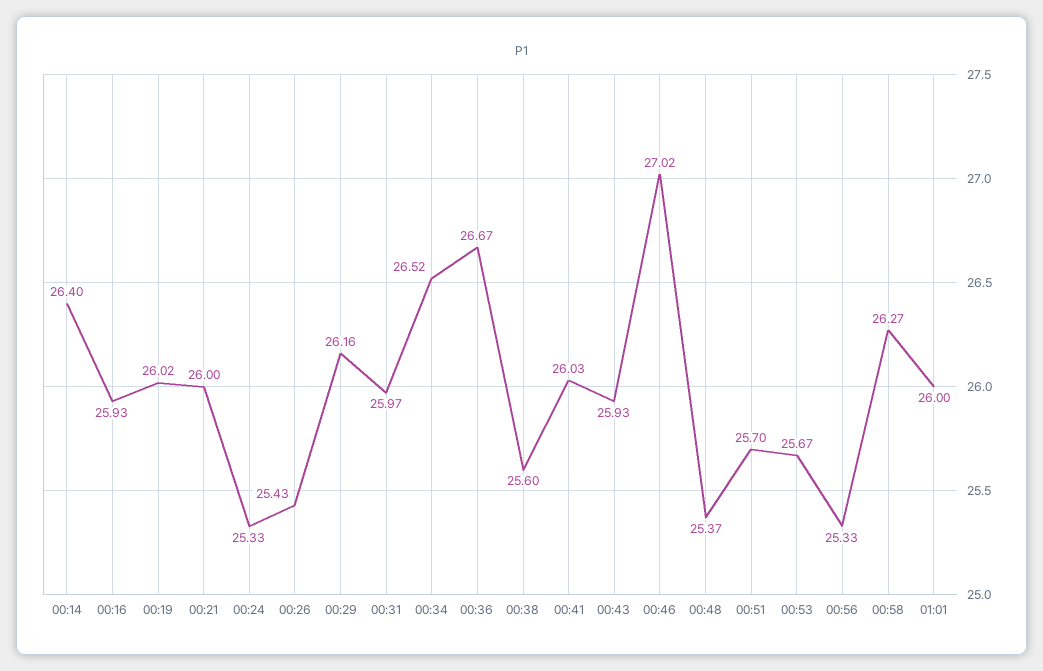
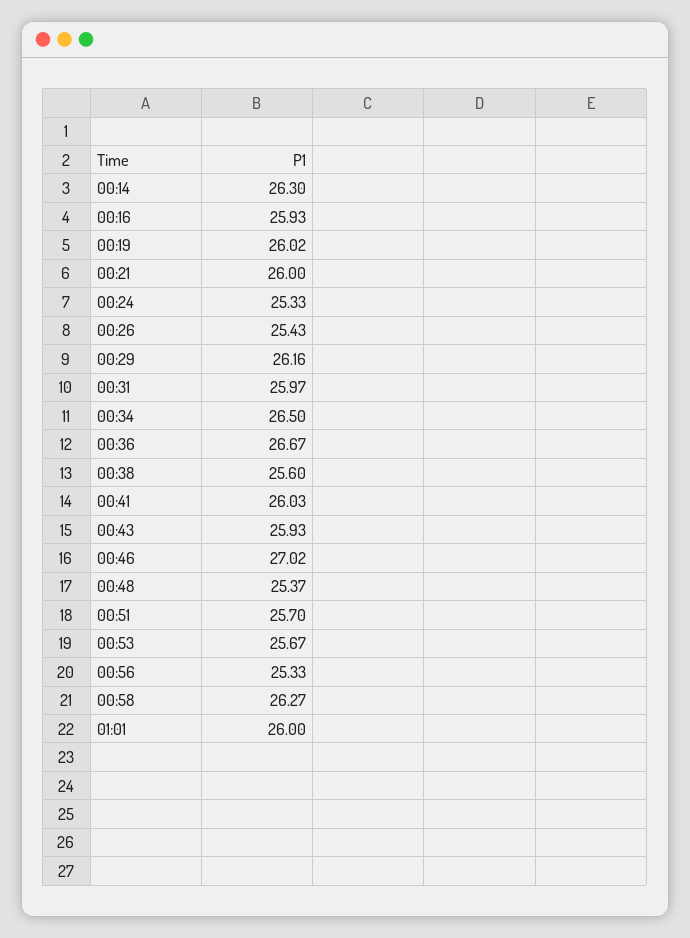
00:14: 26.4 -> 26.3
00:34: 26.52 -> 26.5

